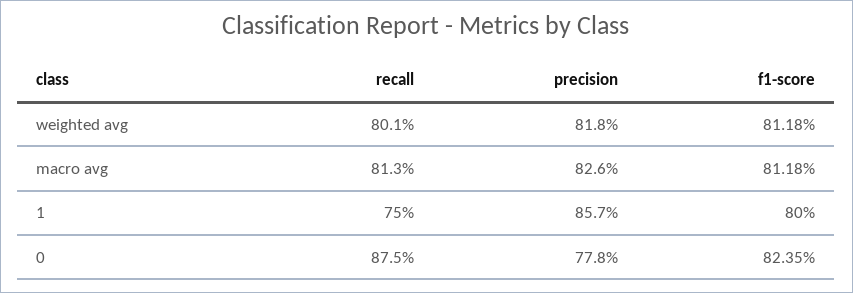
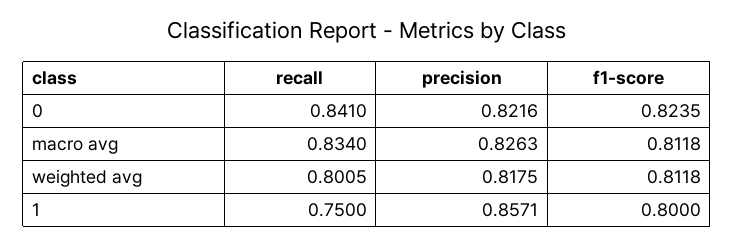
recall, macro avg: 0.813 -> 0.834
recall, 0: 0.875 -> 0.841
precision, 0: 0.778 -> 0.8216

